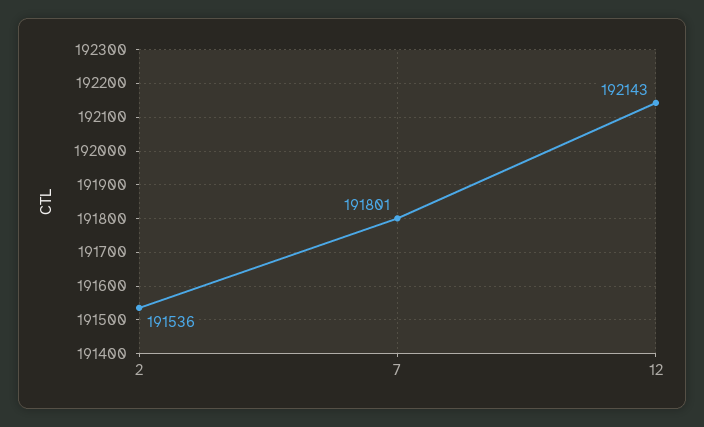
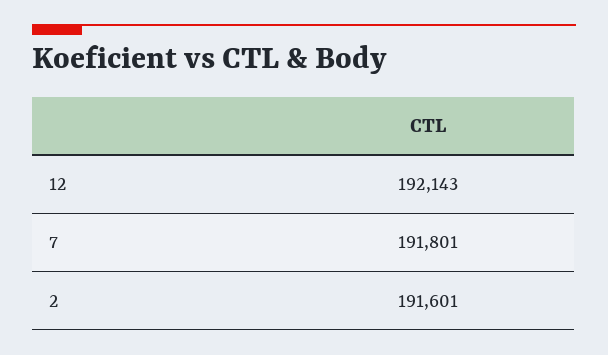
2: 191536 -> 191601

